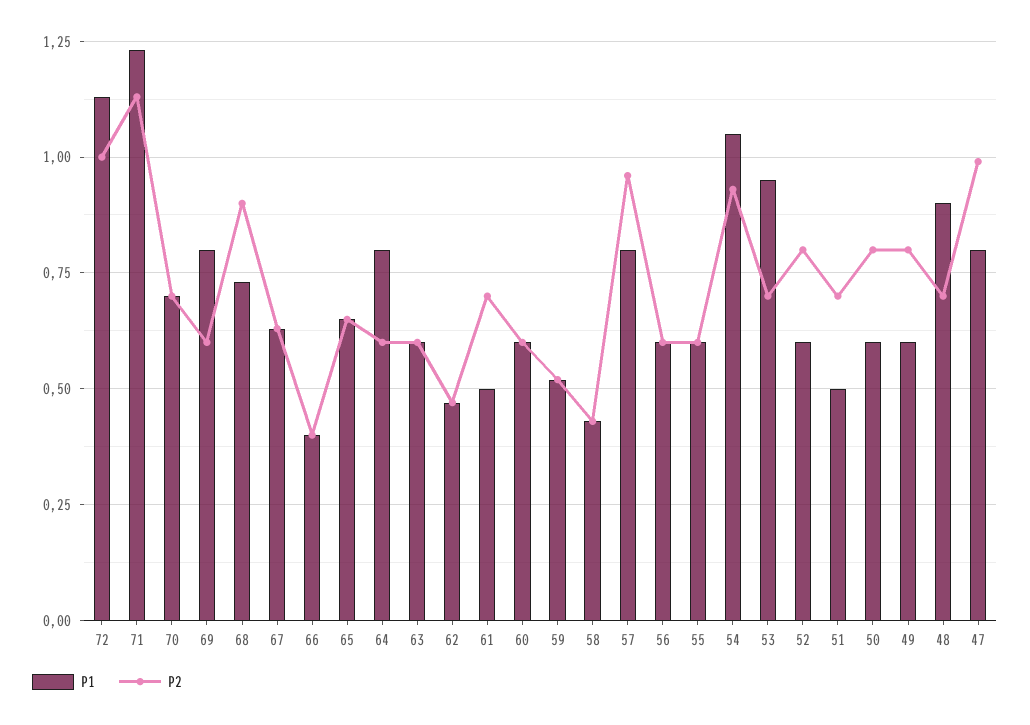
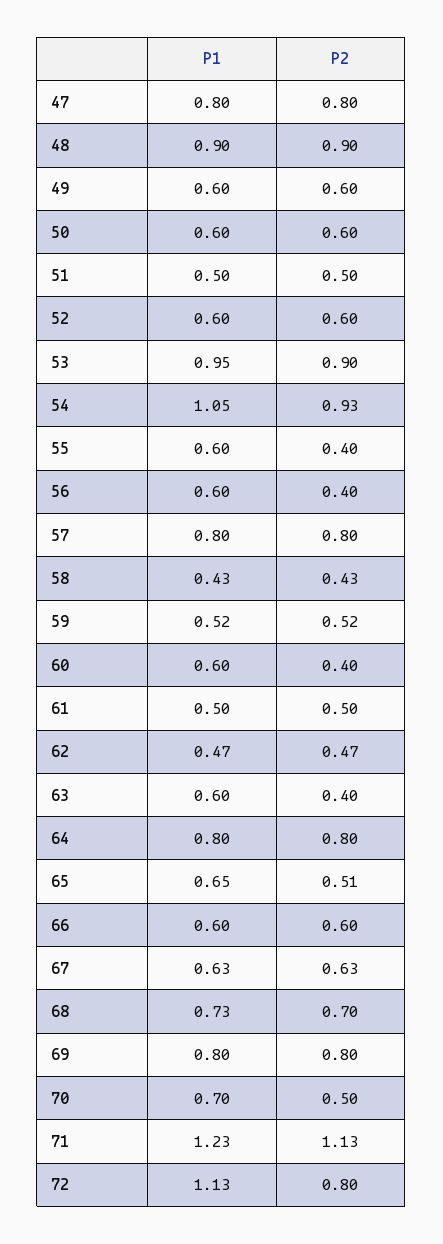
P2, 72: 1 -> 0.8
P2, 70: 0.7 -> 0.5
P2, 69: 0.6 -> 0.8
P2, 68: 0.9 -> 0.7
P1, 66: 0.4 -> 0.6
P2, 66: 0.4 -> 0.6
P2, 65: 0.65 -> 0.51
P2, 64: 0.6 -> 0.8
P2, 63: 0.6 -> 0.4
P2, 61: 0.7 -> 0.5
P2, 60: 0.6 -> 0.4
P2, 57: 0.95 -> 0.8
P2, 56: 0.6 -> 0.4
P2, 55: 0.6 -> 0.4
P2, 53: 0.7 -> 0.9
P2, 52: 0.8 -> 0.6
P2, 51: 0.7 -> 0.5
P2, 50: 0.8 -> 0.6
P2, 49: 0.8 -> 0.6
P2, 48: 0.7 -> 0.9
P2, 47: 1 -> 0.8

